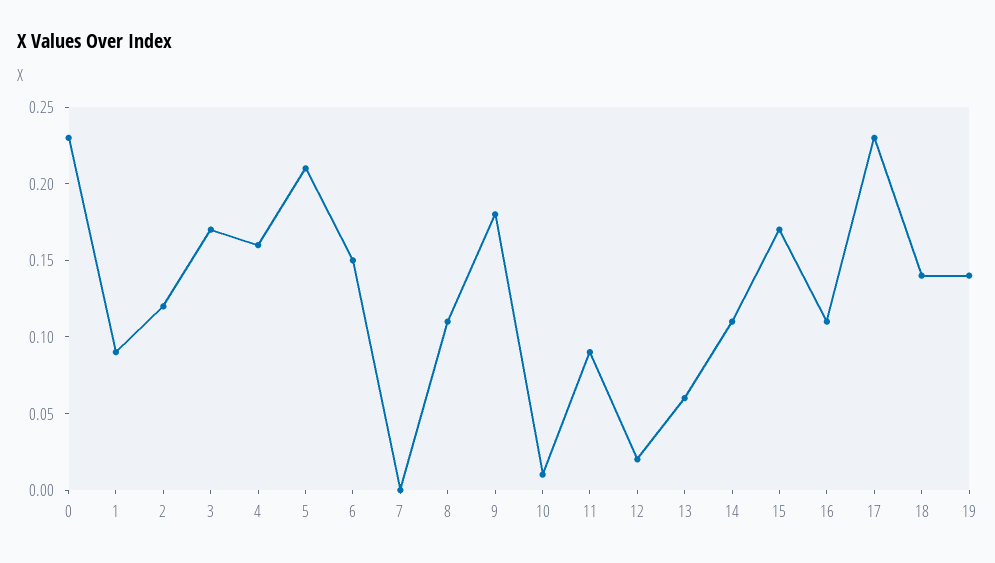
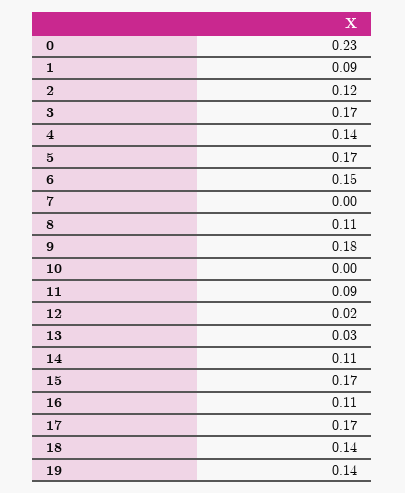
4: 0.16 -> 0.14
5: 0.21 -> 0.17
10: 0.01 -> 0
13: 0.06 -> 0.03
17: 0.23 -> 0.17

